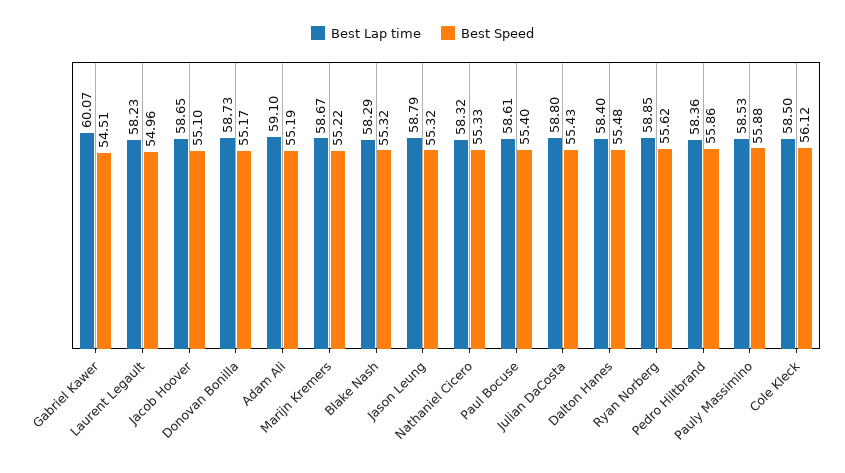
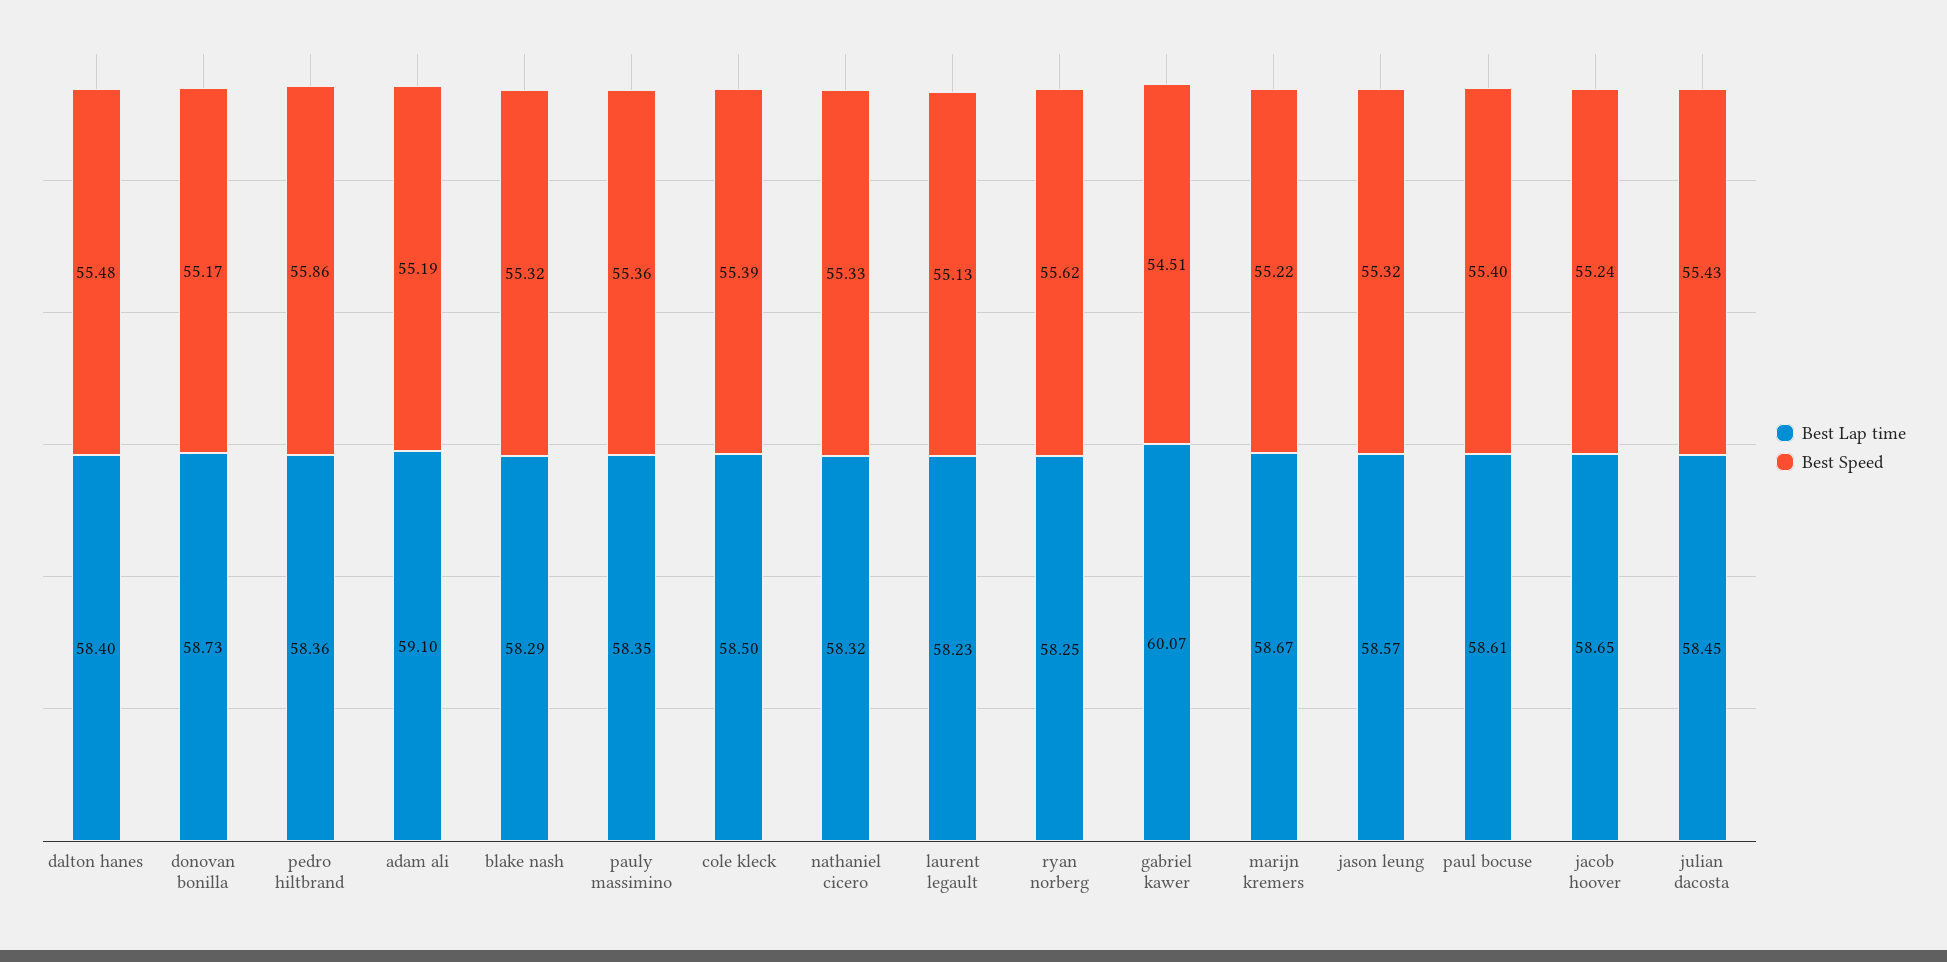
Best Speed, Laurent Legault: 54.96 -> 55.13
Best Speed, Jacob Hoover: 55.1 -> 55.24
Best Lap time, Jason Leung: 58.79 -> 58.57
Best Lap time, Julian DaCosta: 58.8 -> 58.45
Best Lap time, Ryan Norberg: 58.85 -> 58.25
Best Lap time, Pauly Massimino: 58.53 -> 58.35
Best Speed, Pauly Massimino: 55.88 -> 55.36
Best Speed, Cole Kleck: 56.12 -> 55.39

